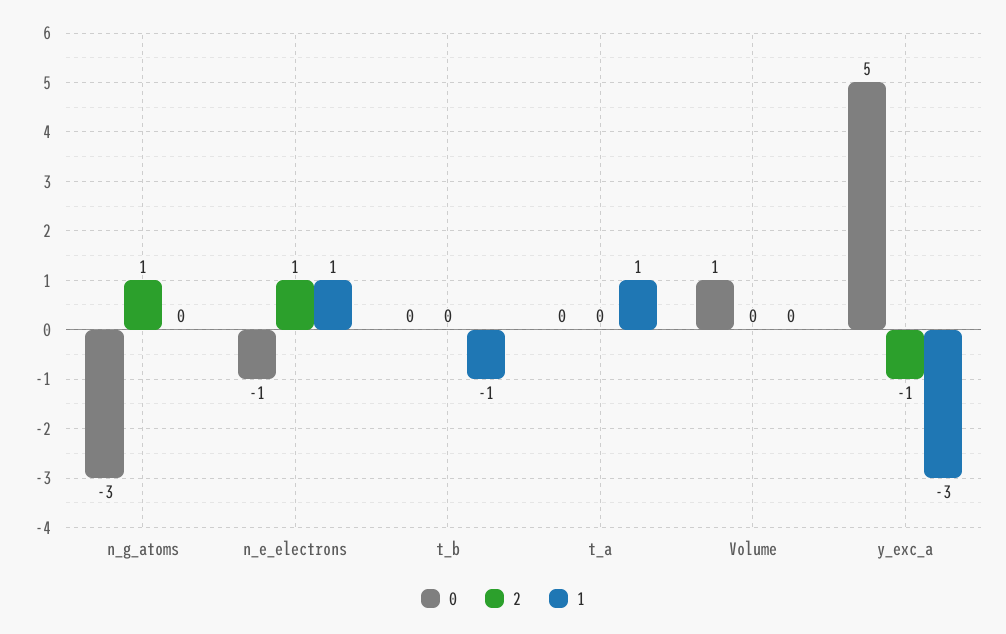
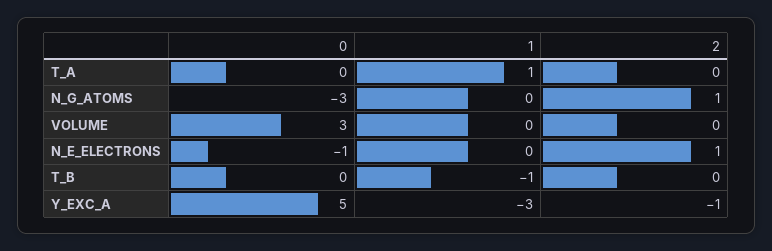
1, n_e_electrons: 1 -> 0
0, Volume: 1 -> 3

